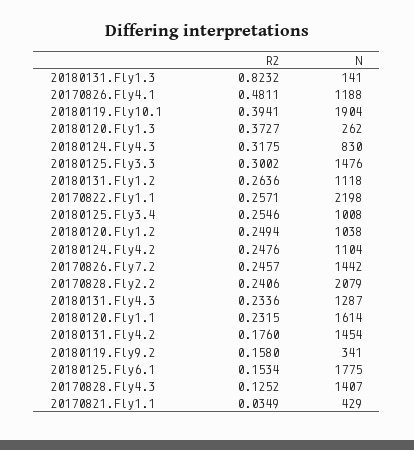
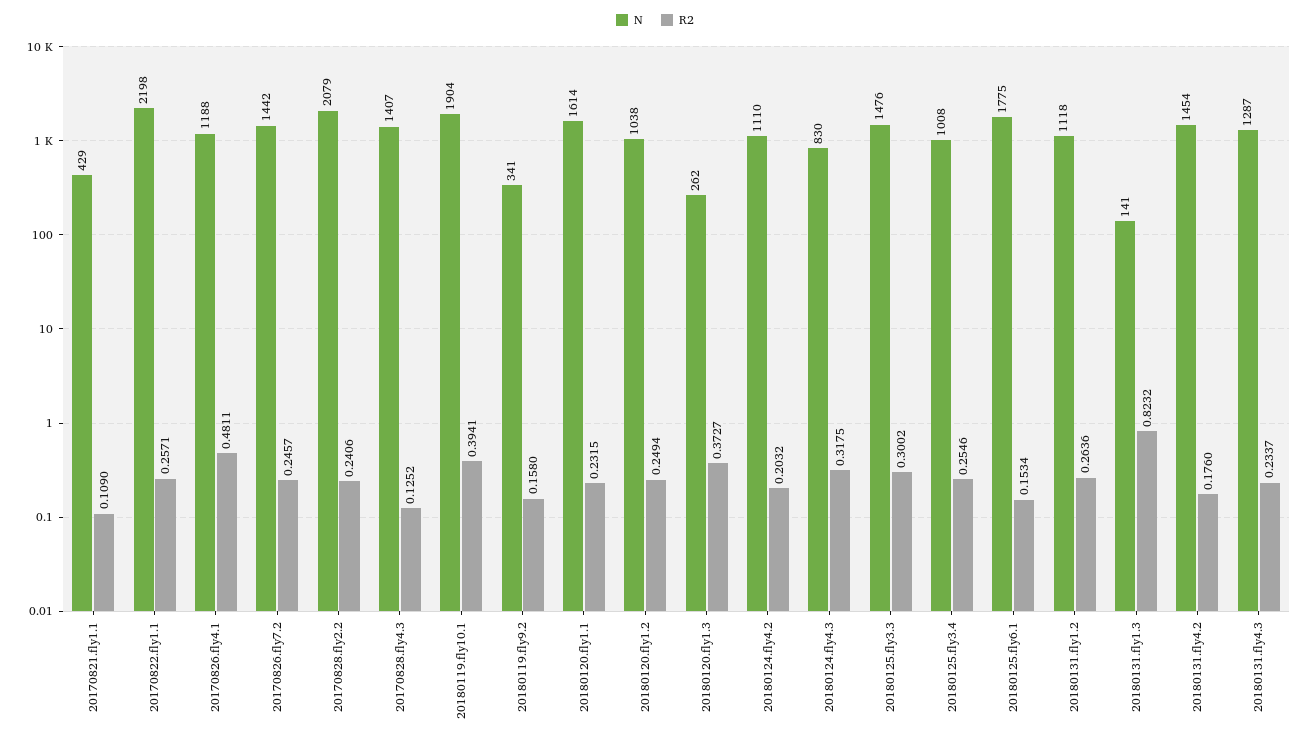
R2, 20180124.Fly4.2: 0.2476 -> 0.2032
N, 20180124.Fly4.2: 1104 -> 1110
R2, 20180131.Fly4.3: 0.2336 -> 0.2337
R2, 20170821.Fly1.1: 0.0349 -> 0.109

